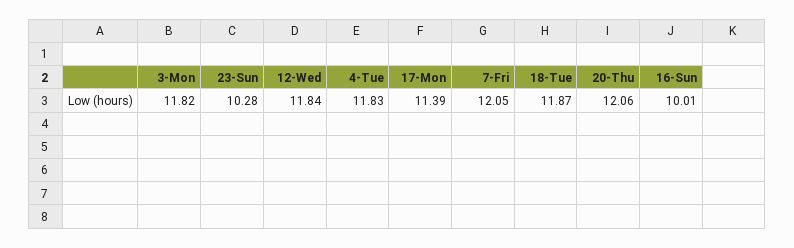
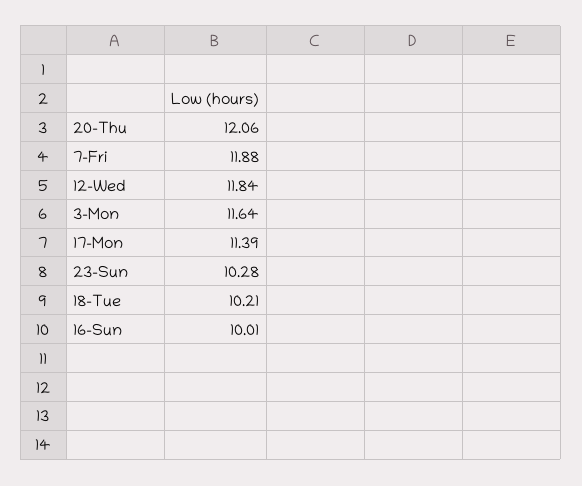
3-Mon: 11.82 -> 11.64
4-Tue: 11.83 -> none
7-Fri: 12.05 -> 11.88
18-Tue: 11.87 -> 10.21

